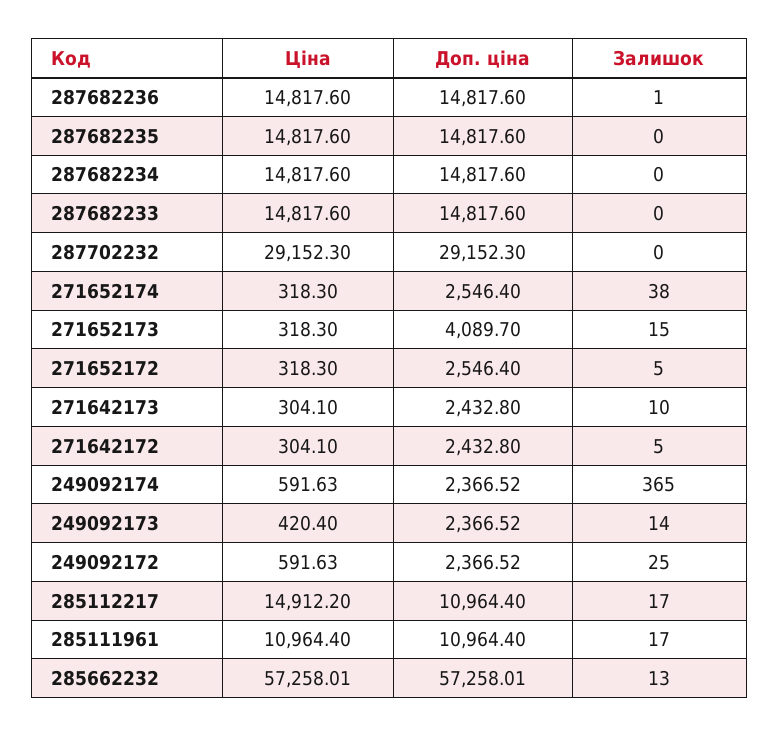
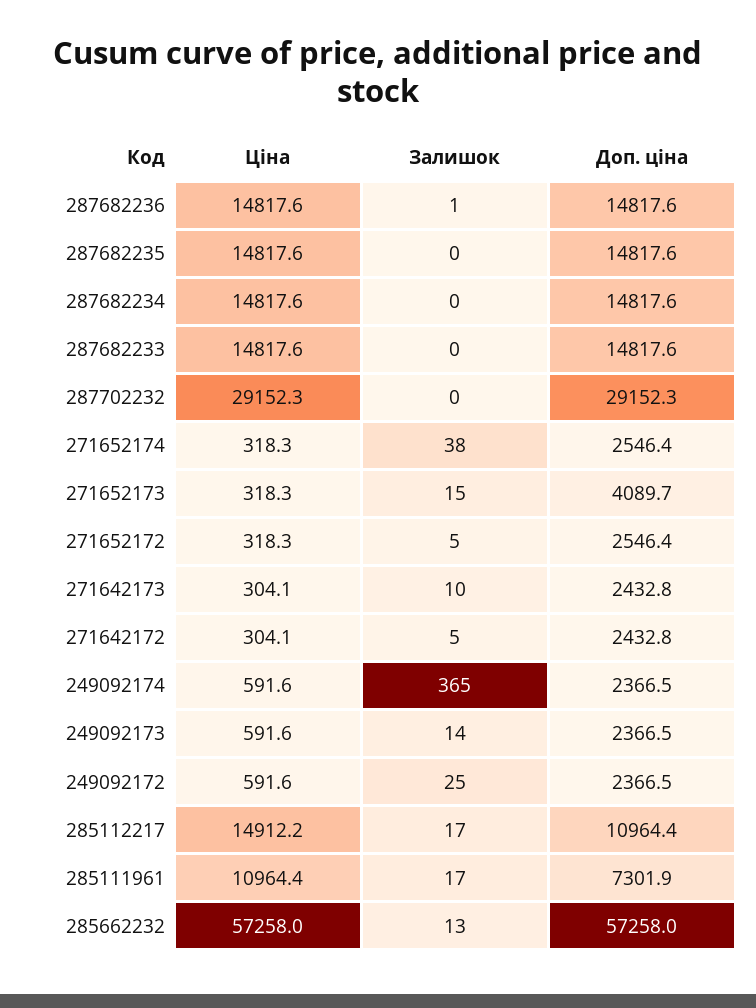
Ціна, 249092173: 420.4 -> 591.6
Доп. ціна, 285111961: 10964.4 -> 7301.9

